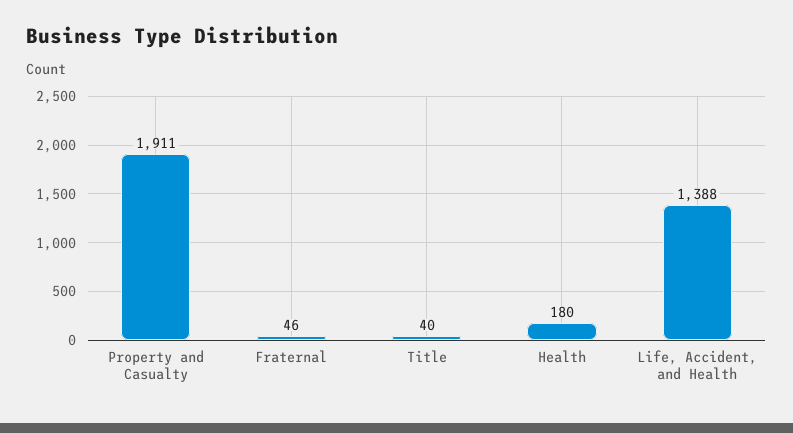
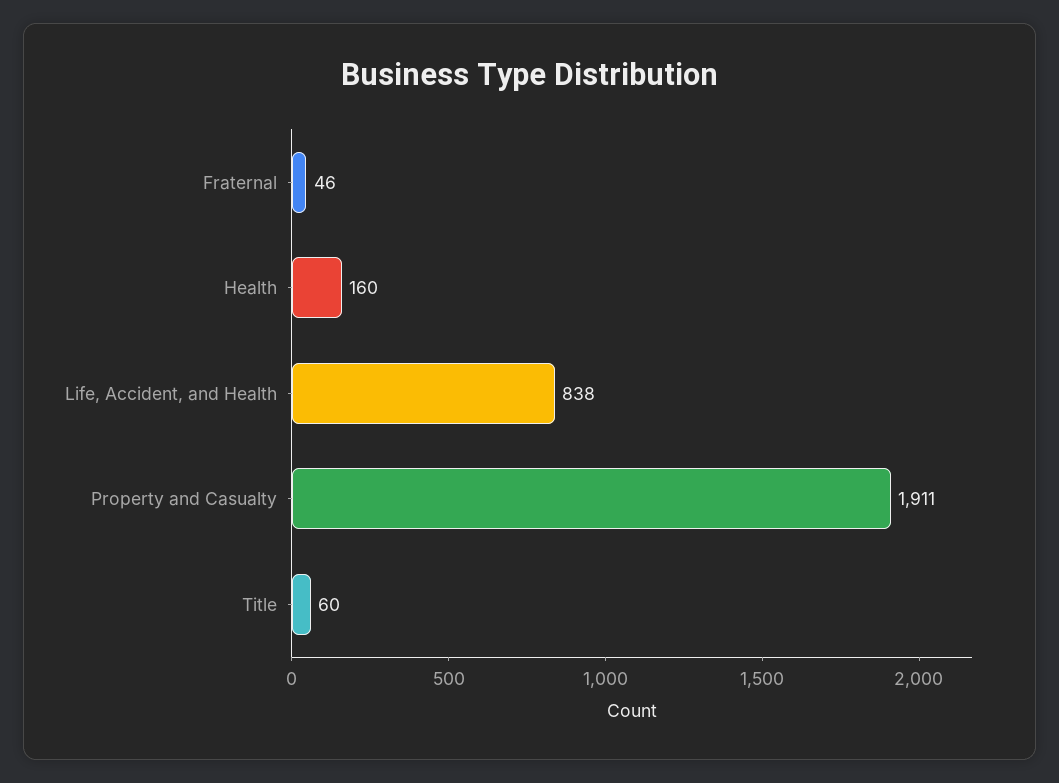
Title: 40 -> 60
Health: 180 -> 160
Life, Accident, and Health: 1388 -> 838

